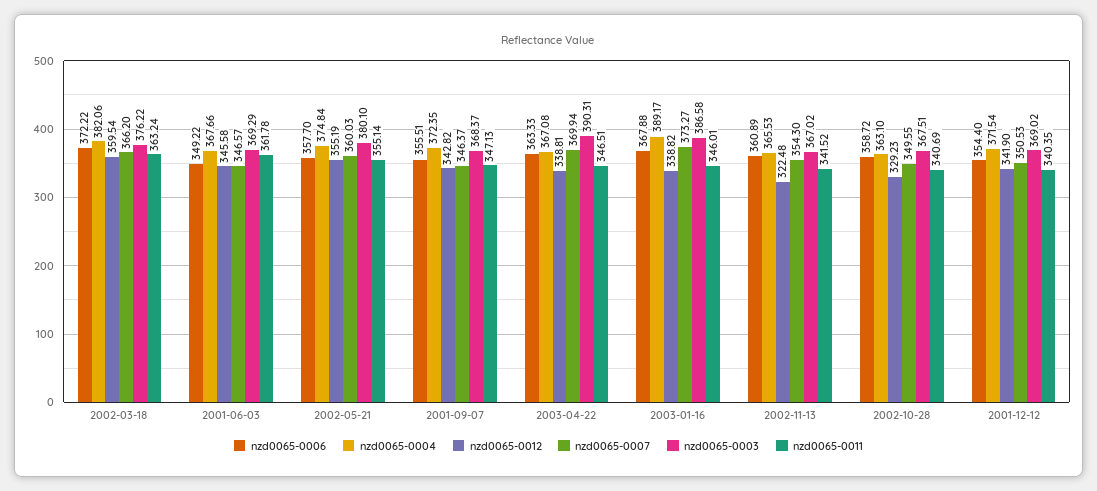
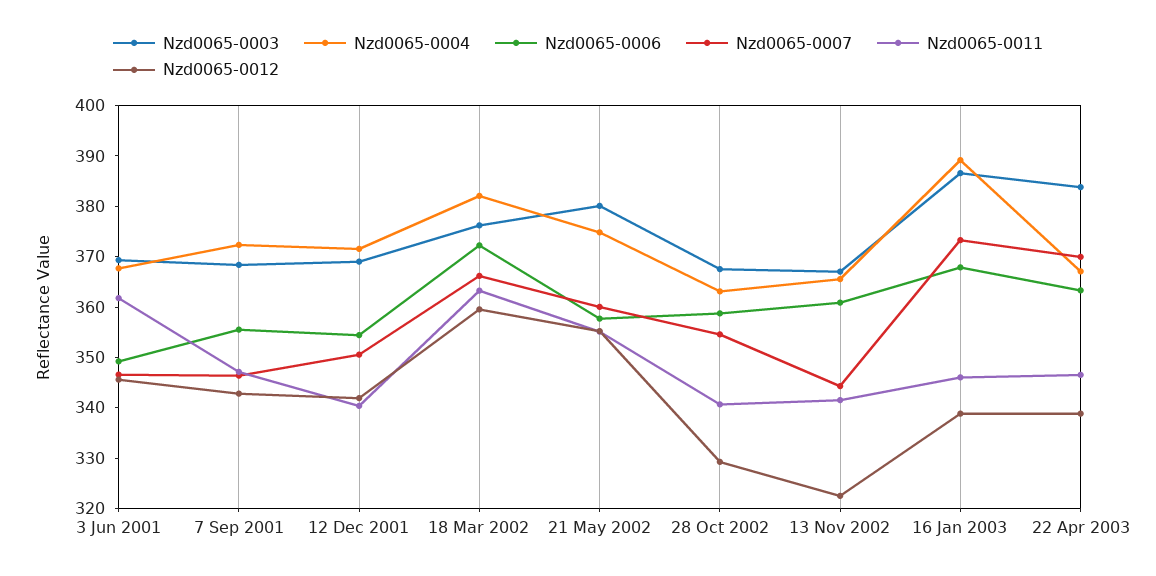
nzd0065-0003, 2003-04-22: 390.31 -> 384
nzd0065-0007, 2002-11-13: 354.3 -> 344
nzd0065-0007, 2002-10-28: 349.55 -> 354

